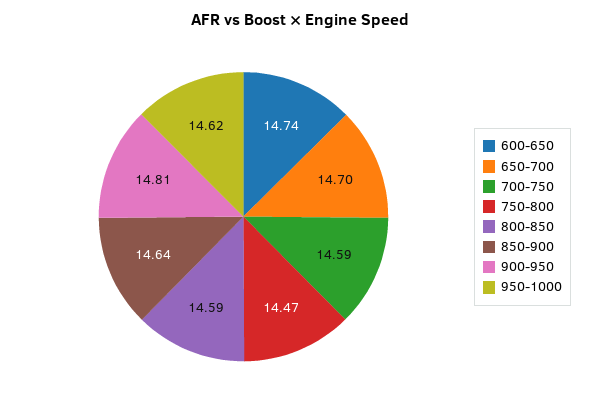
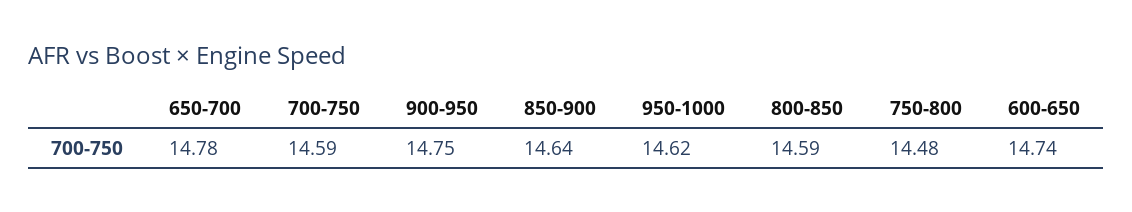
650-700: 14.7 -> 14.78
750-800: 14.47 -> 14.48
900-950: 14.81 -> 14.75

